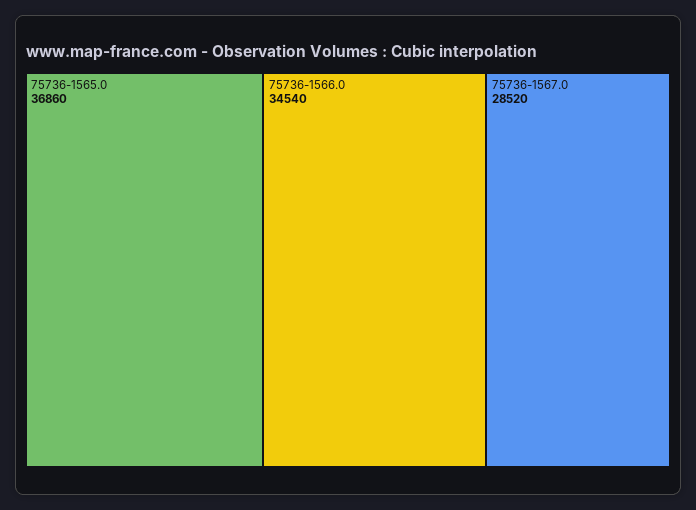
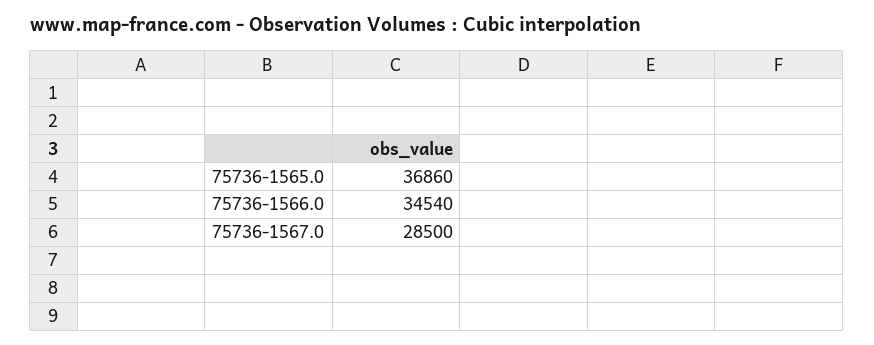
75736-1567.0: 28520 -> 28500

